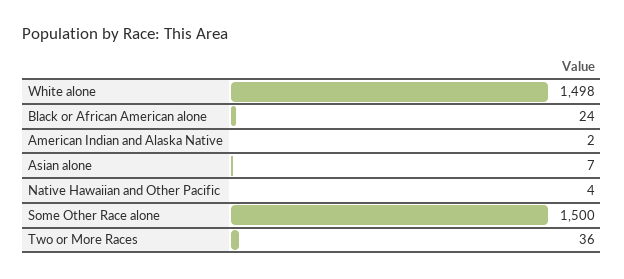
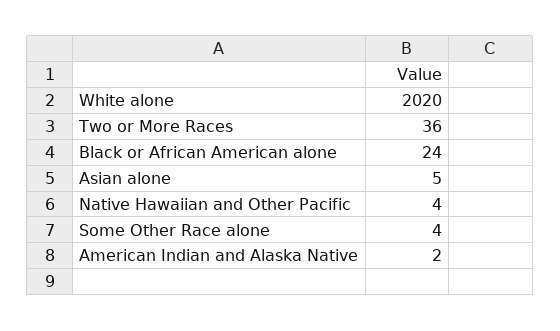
White alone: 1498 -> 2020
Asian alone: 7 -> 5
Some Other Race alone: 1500 -> 4

